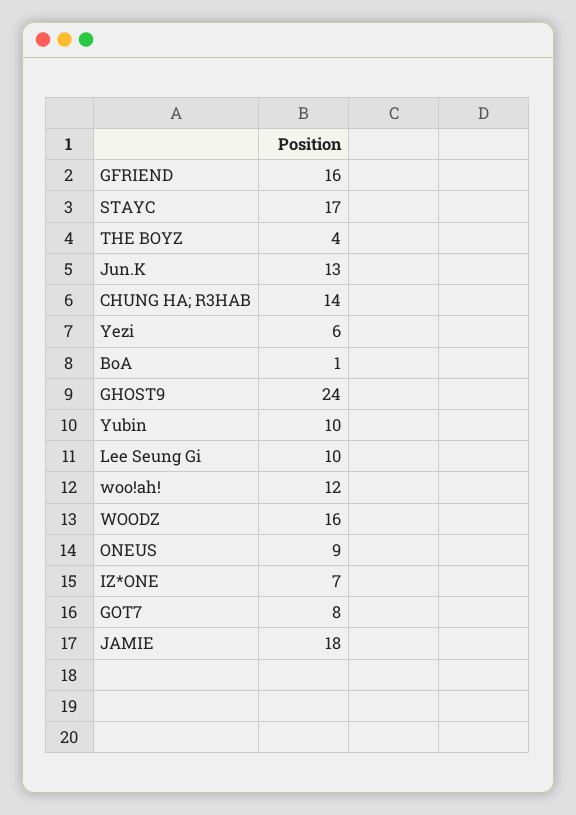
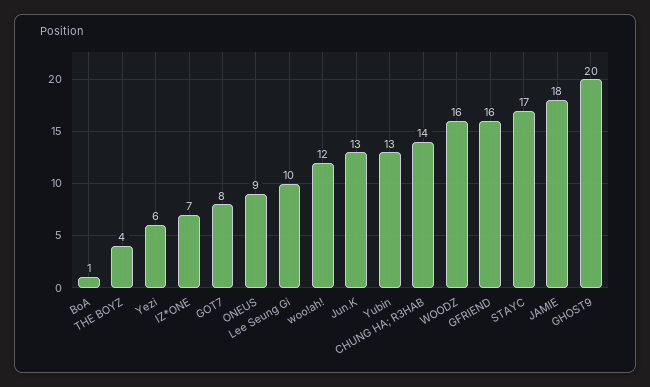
GHOST9: 24 -> 20
Yubin: 10 -> 13

